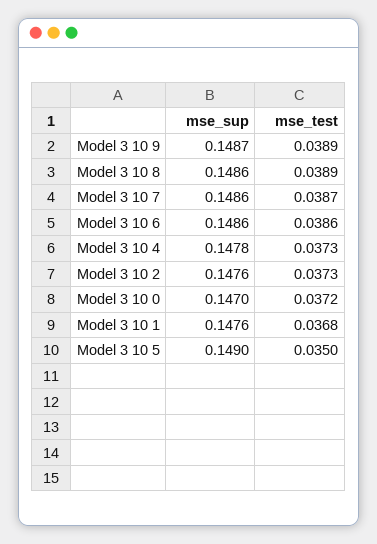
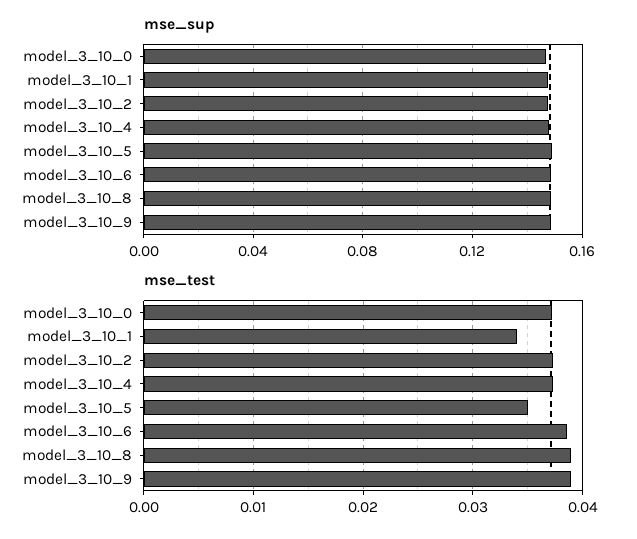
mse_sup, Model 3 10 7: 0.1486 -> none
mse_test, Model 3 10 7: 0.0387 -> none
mse_test, Model 3 10 1: 0.0368 -> 0.034

